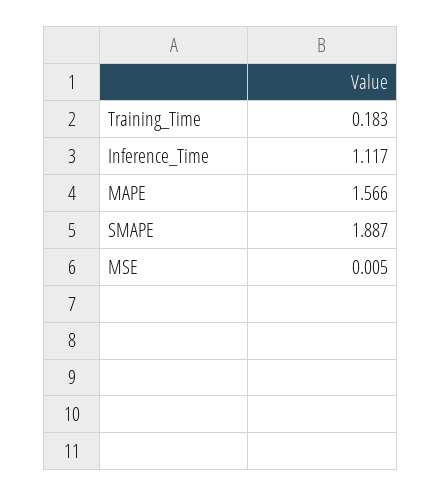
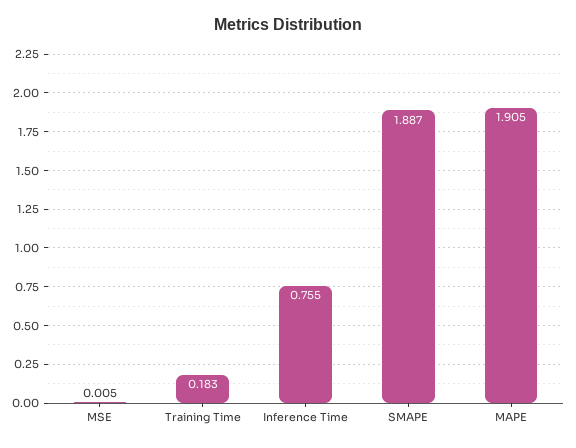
Inference_Time: 1.117 -> 0.755
MAPE: 1.566 -> 1.905

